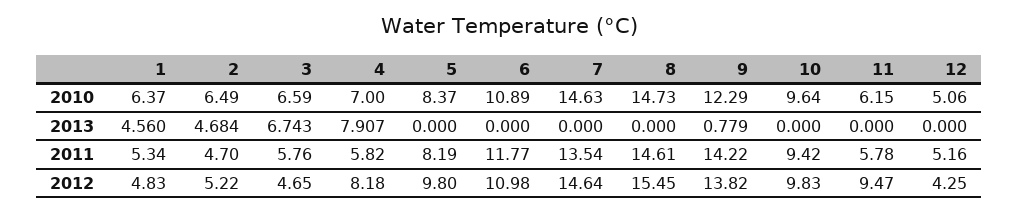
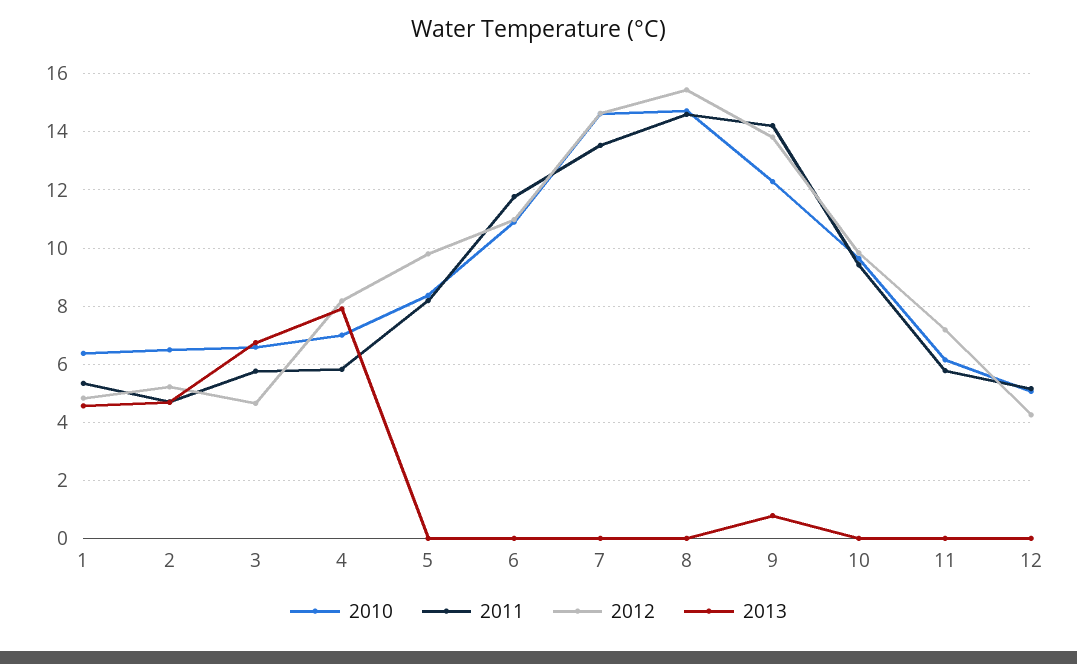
2012, 11: 9.47 -> 7.25

